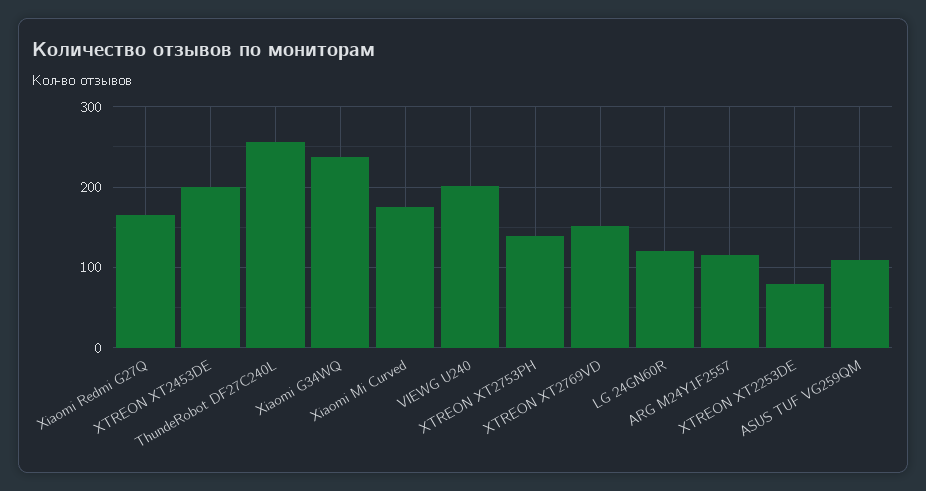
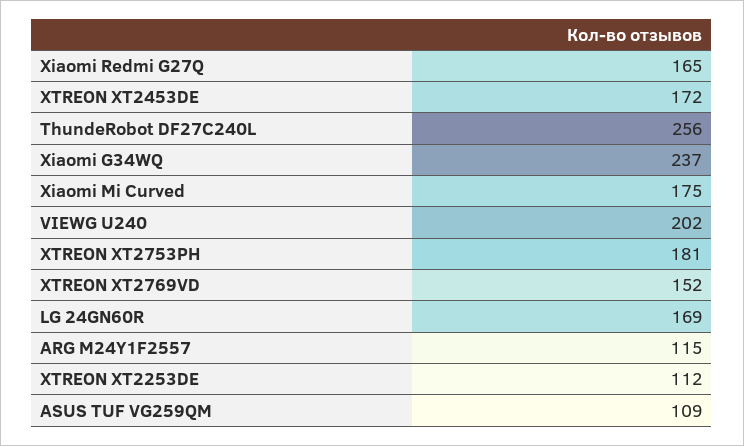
XTREON XT2453DE: 200 -> 172
XTREON XT2753PH: 140 -> 181
LG 24GN60R: 120 -> 169
XTREON XT2253DE: 80 -> 112

